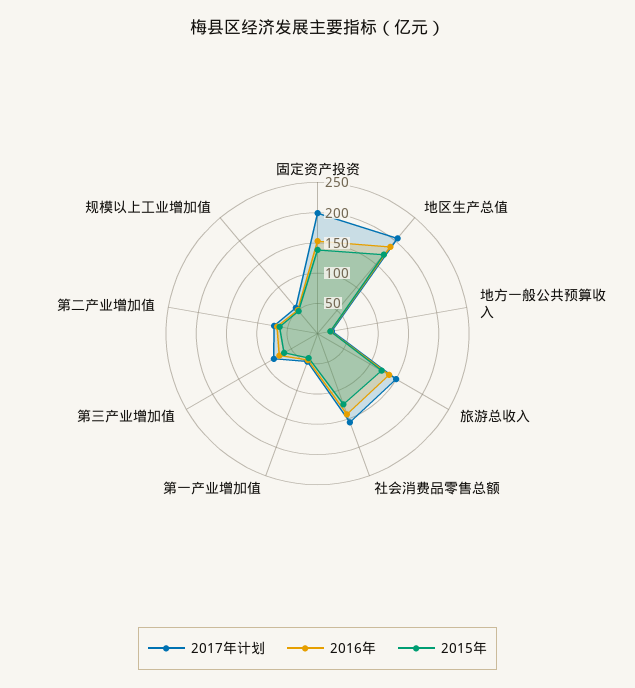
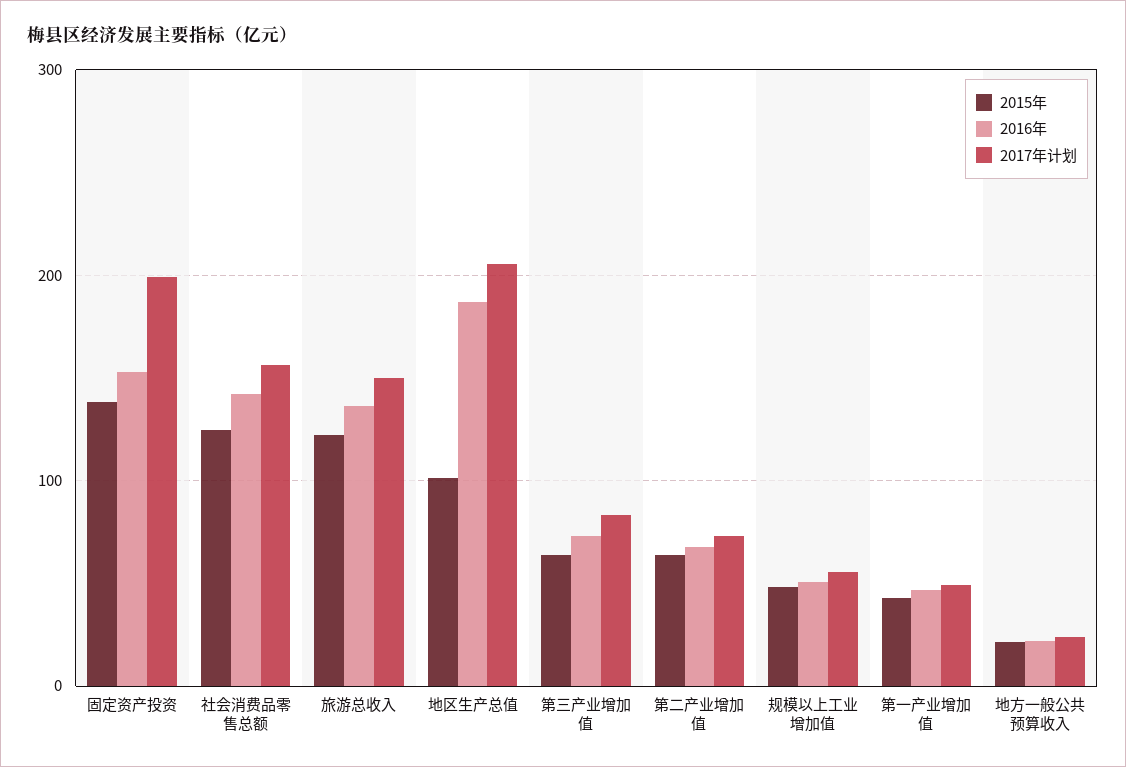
2015年, 地区生产总值: 175 -> 100

